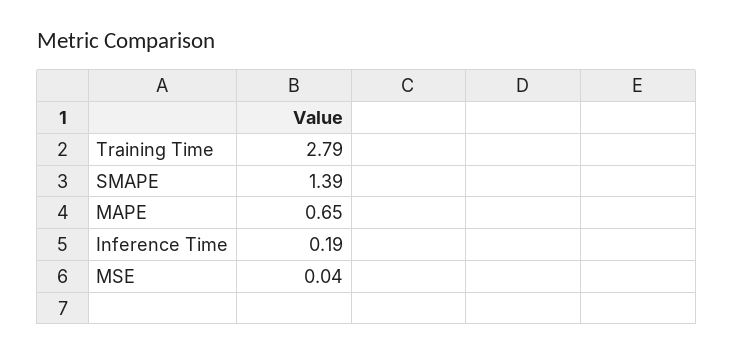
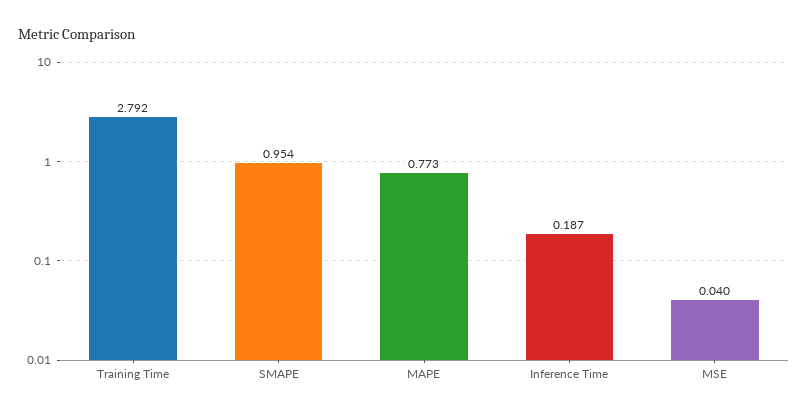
SMAPE: 1.39 -> 0.954
MAPE: 0.65 -> 0.773

